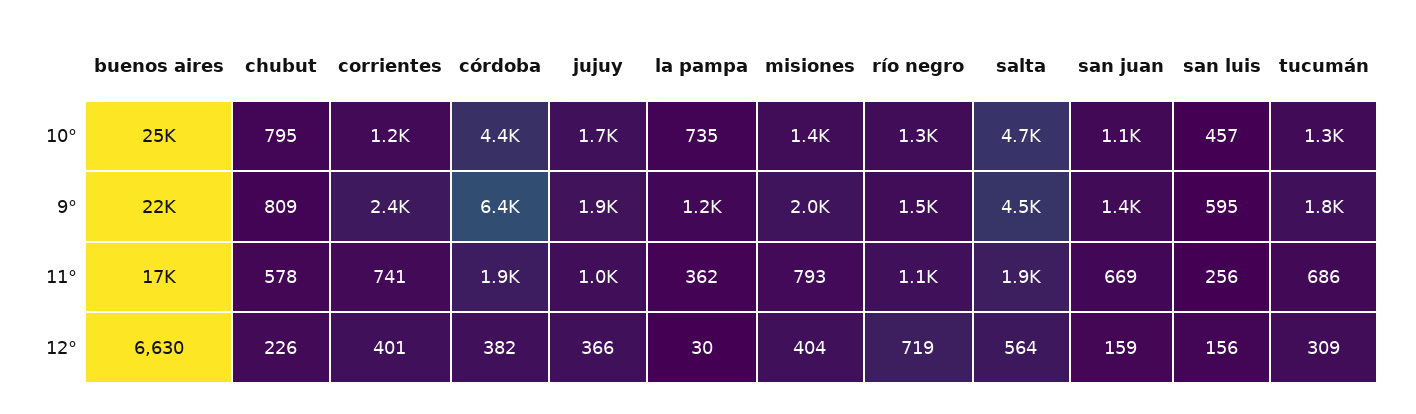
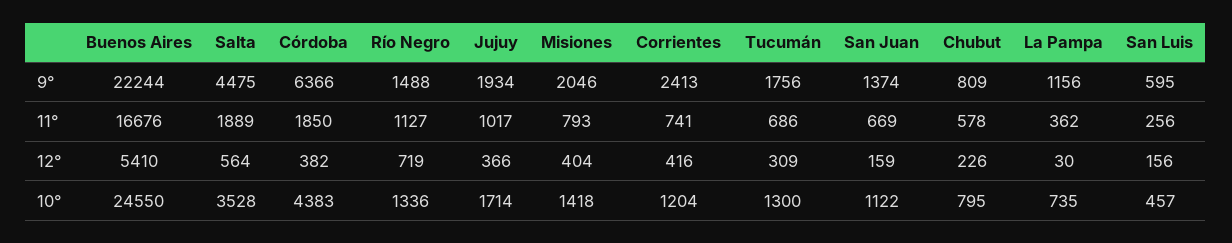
salta, 10°: 4700 -> 3528
buenos aires, 12°: 6630 -> 5410
corrientes, 12°: 401 -> 416

